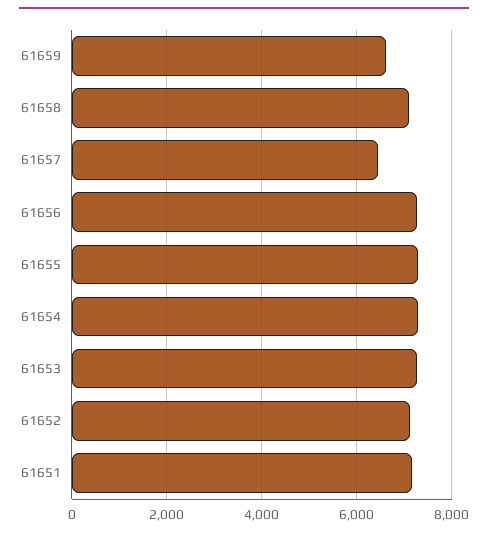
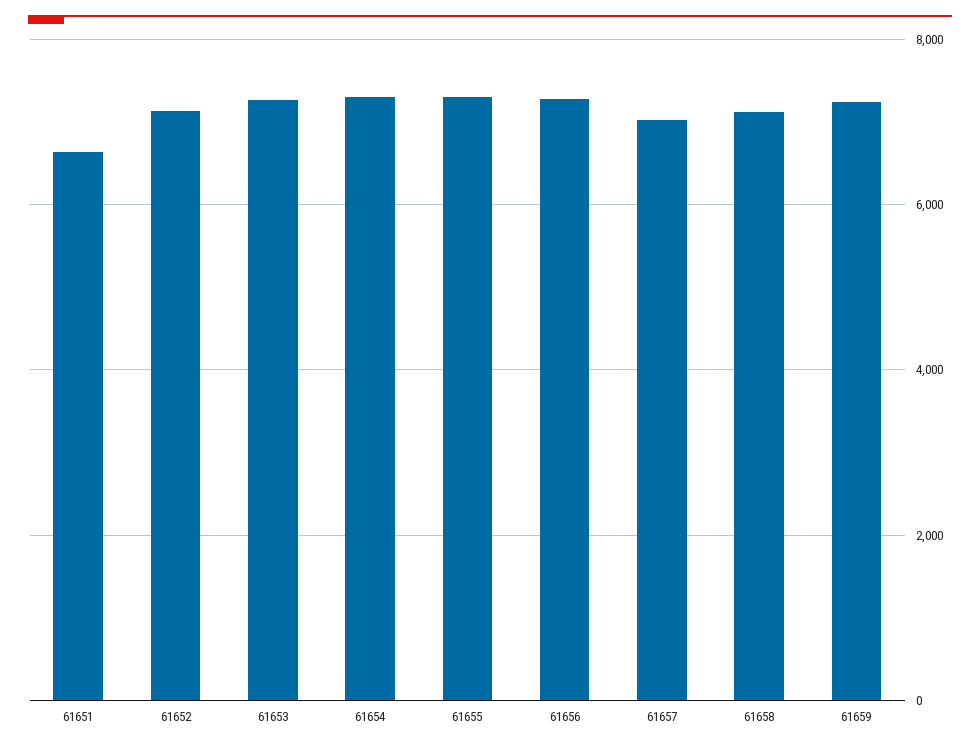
61659: 6600 -> 7200
61657: 6400 -> 7000
61651: 7200 -> 6600

